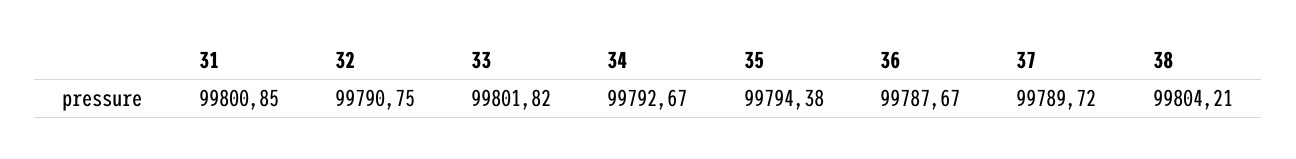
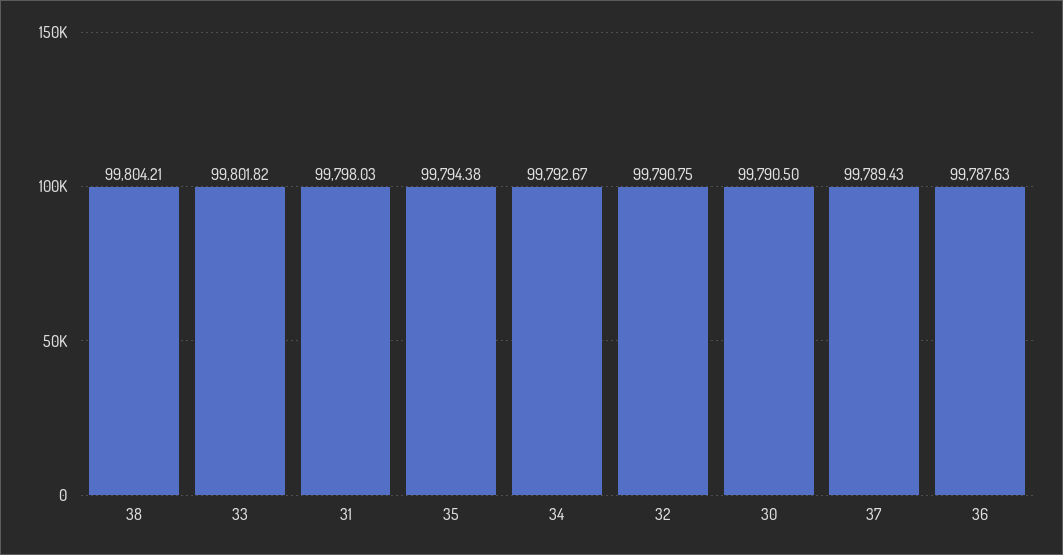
31: 99800.85 -> 99798.03
36: 99787.67 -> 99787.63
37: 99789.72 -> 99789.43
30: none -> 99790.5

